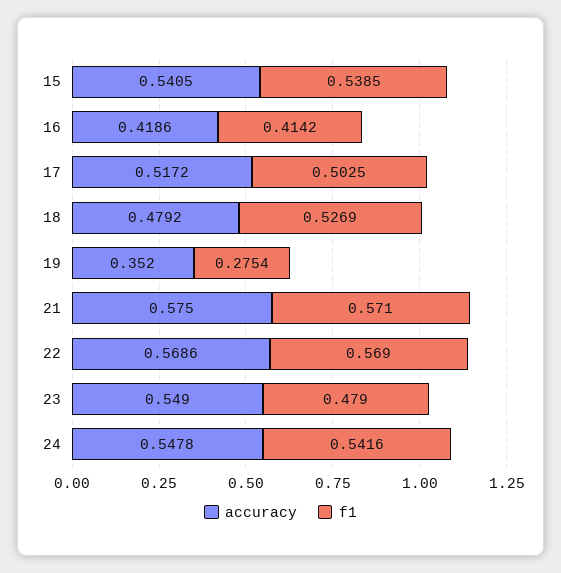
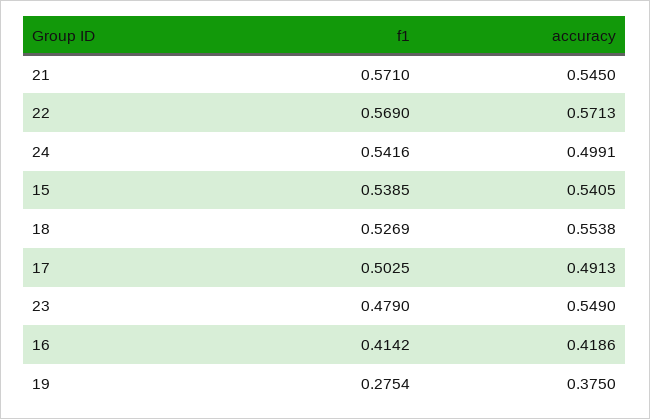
accuracy, 17: 0.5172 -> 0.4913
accuracy, 18: 0.4792 -> 0.5538
accuracy, 19: 0.352 -> 0.375
accuracy, 21: 0.575 -> 0.545
accuracy, 22: 0.5686 -> 0.5713
accuracy, 24: 0.5478 -> 0.4991

